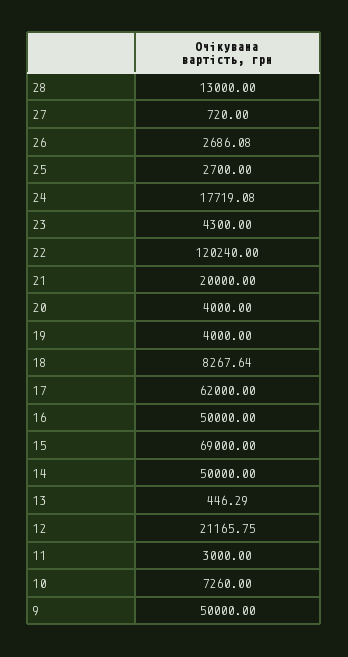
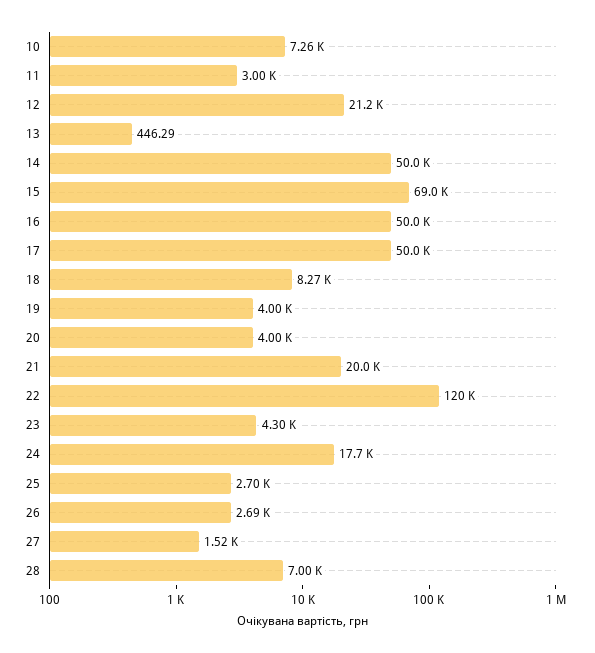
28: 13000 -> 7000
27: 720 -> 1520
17: 62000 -> 50000
9: 50000 -> none

